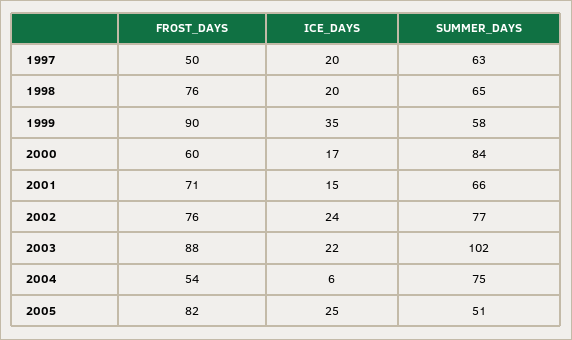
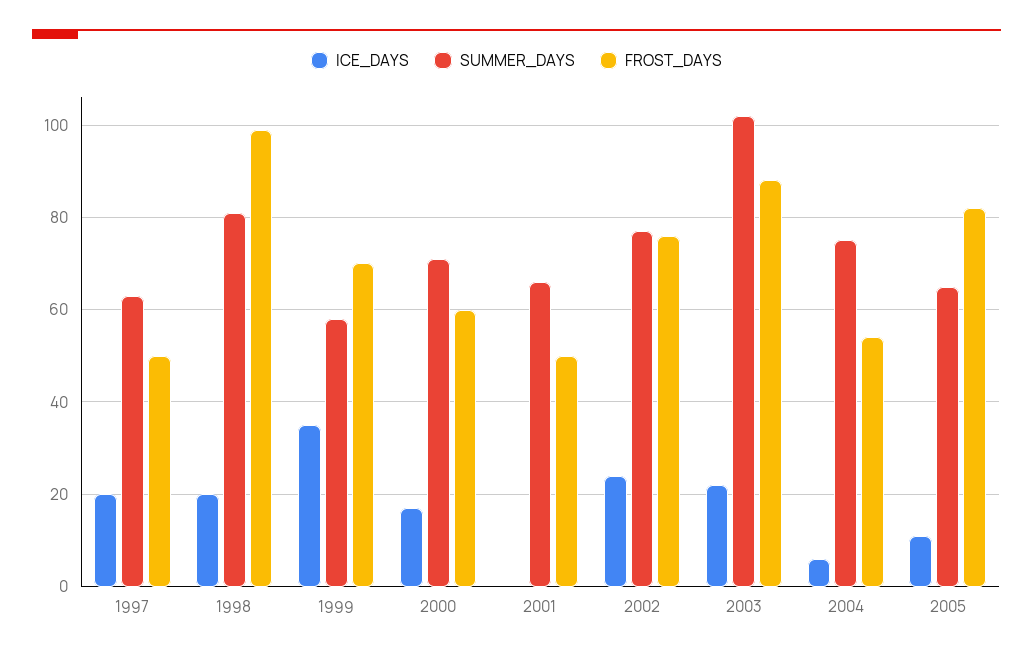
FROST_DAYS, 1998: 76 -> 100
SUMMER_DAYS, 1998: 65 -> 80
FROST_DAYS, 1999: 90 -> 70
SUMMER_DAYS, 2000: 84 -> 70
FROST_DAYS, 2001: 71 -> 50
ICE_DAYS, 2001: 15 -> 0
ICE_DAYS, 2005: 25 -> 10
SUMMER_DAYS, 2005: 51 -> 65

